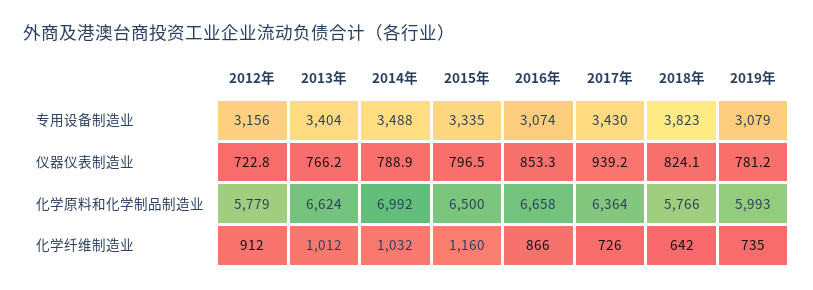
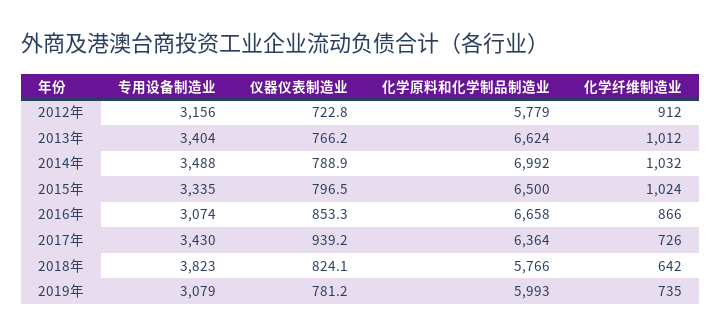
2015年, 化学纤维制造业: 1160 -> 1024

